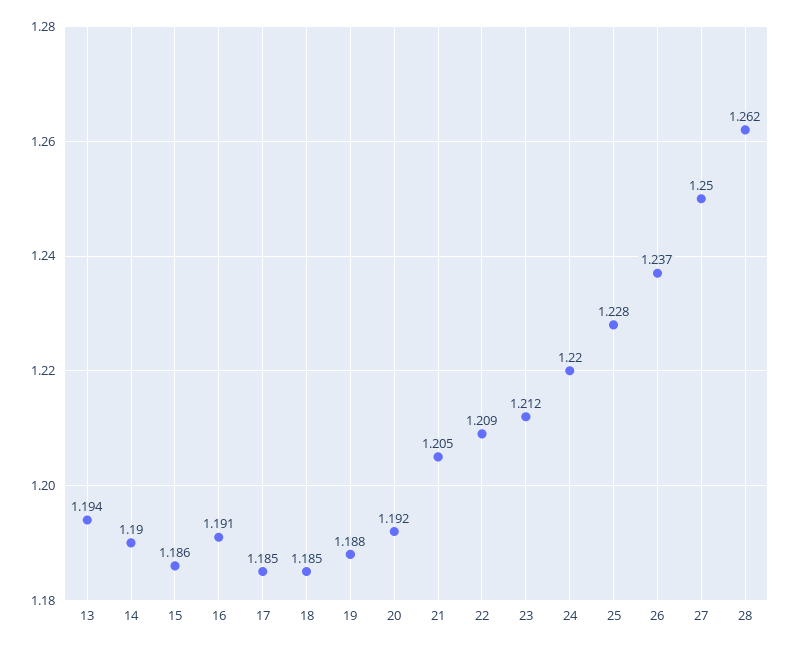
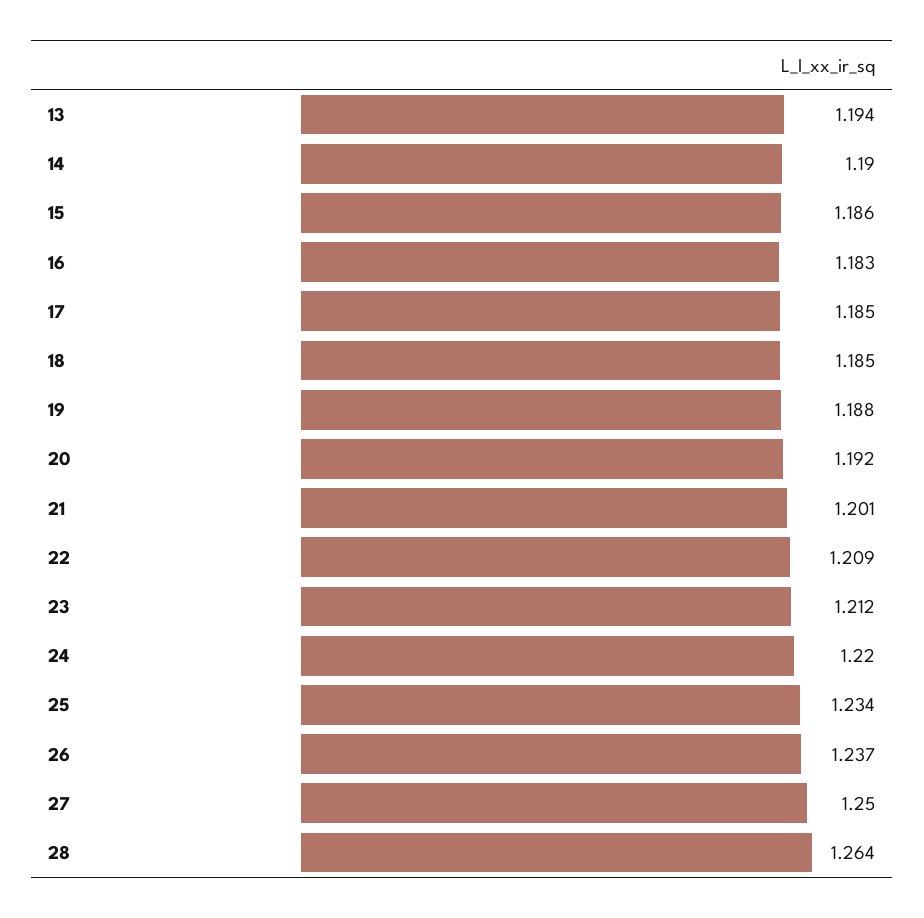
16: 1.191 -> 1.183
21: 1.205 -> 1.201
25: 1.228 -> 1.234
28: 1.262 -> 1.264

